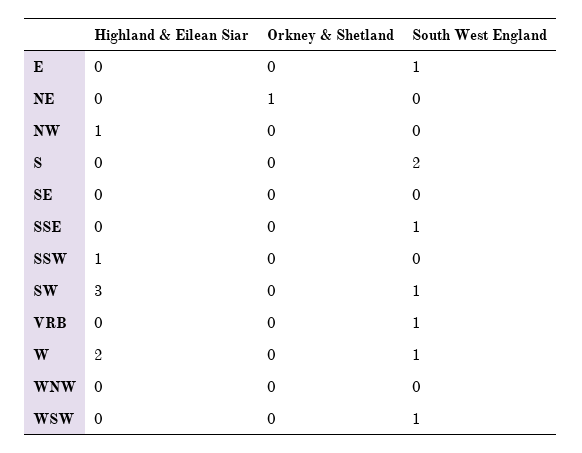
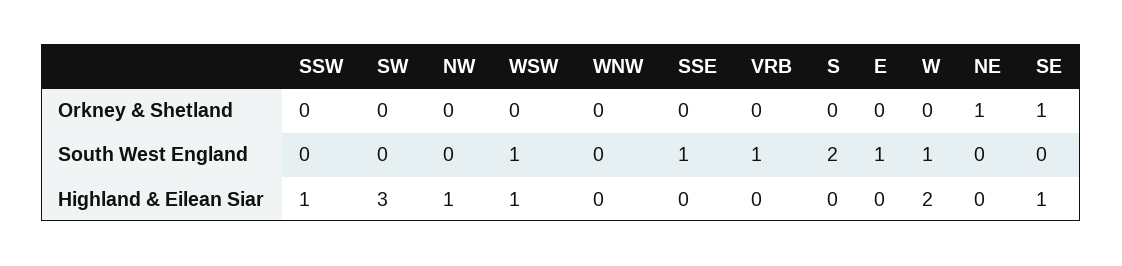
Highland & Eilean Siar, SE: 0 -> 1
Orkney & Shetland, SE: 0 -> 1
South West England, SW: 1 -> 0
Highland & Eilean Siar, WSW: 0 -> 1

